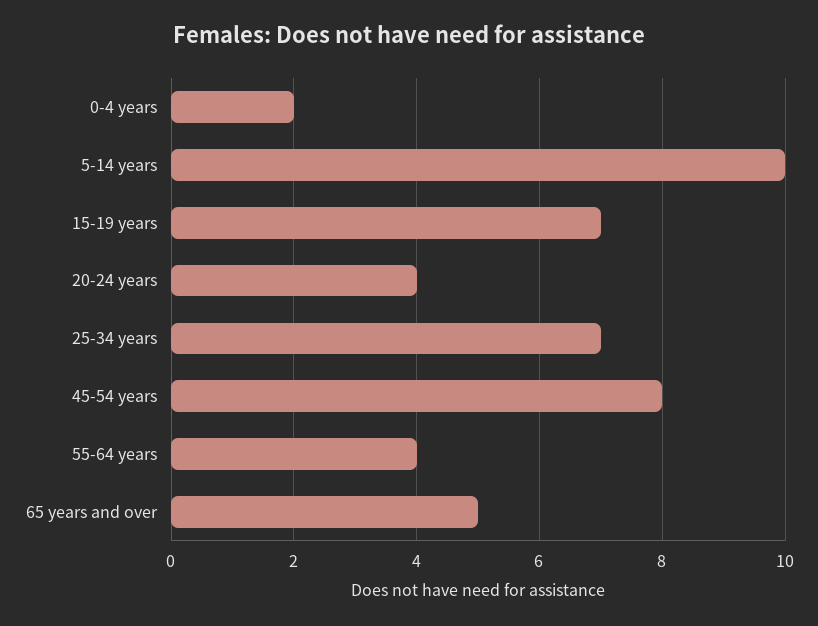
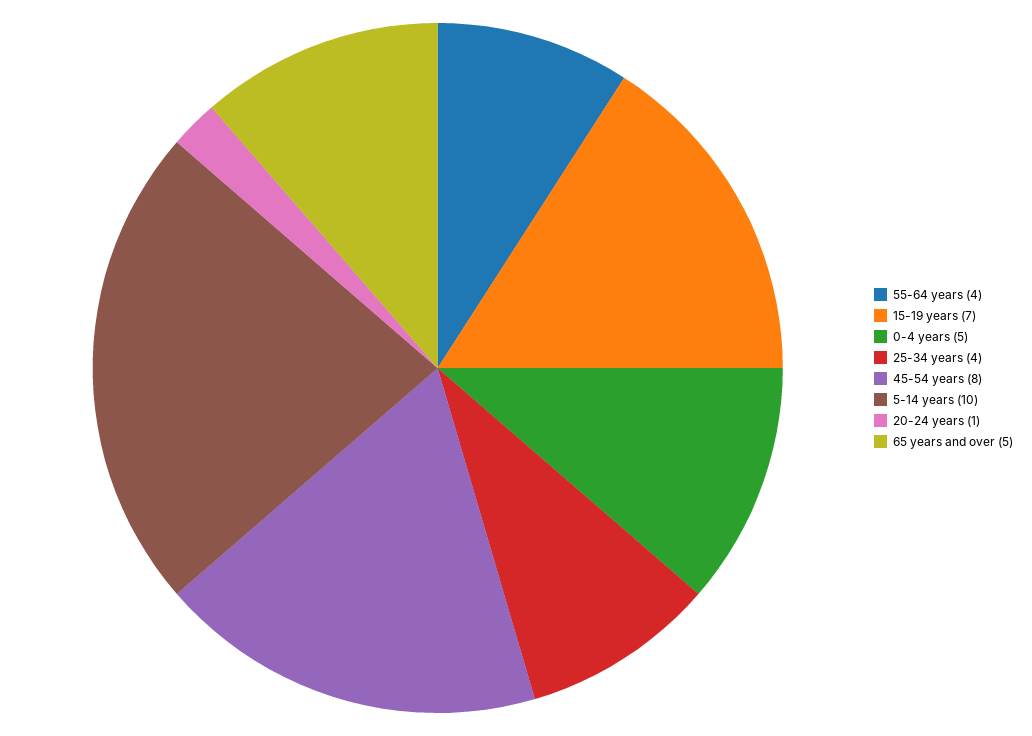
0-4 years: 2 -> 5
20-24 years: 4 -> 1
25-34 years: 7 -> 4

